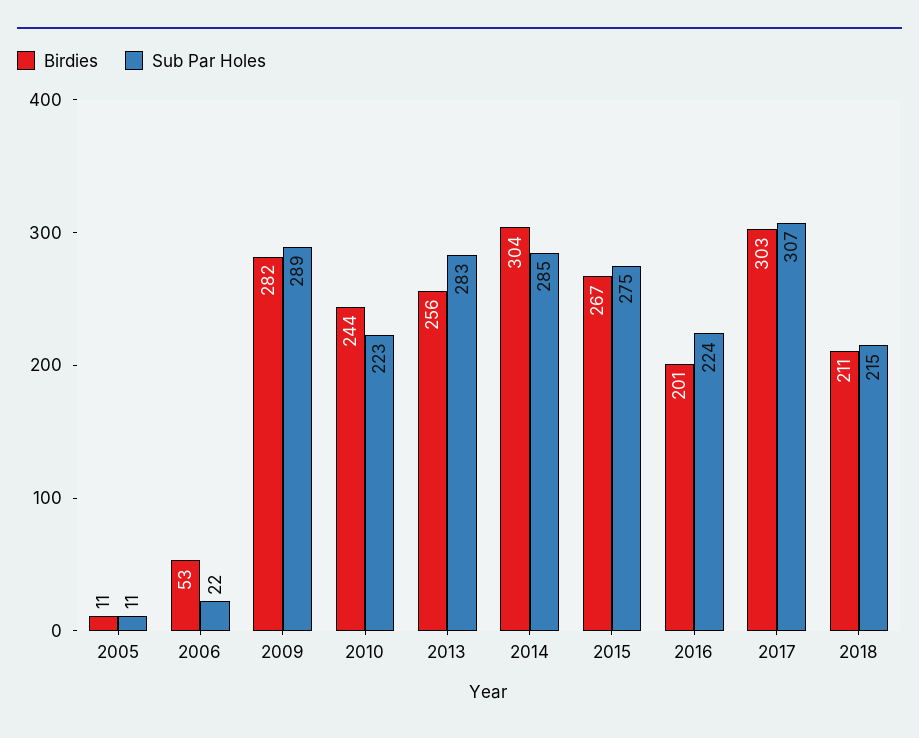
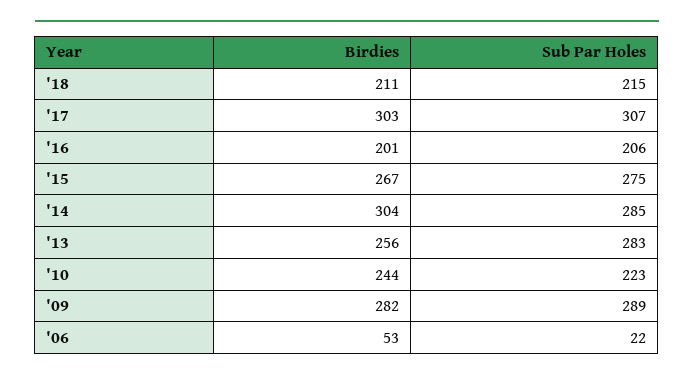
Birdies, 2005: 11 -> none
Sub Par Holes, 2005: 11 -> none
Sub Par Holes, 2016: 224 -> 206

